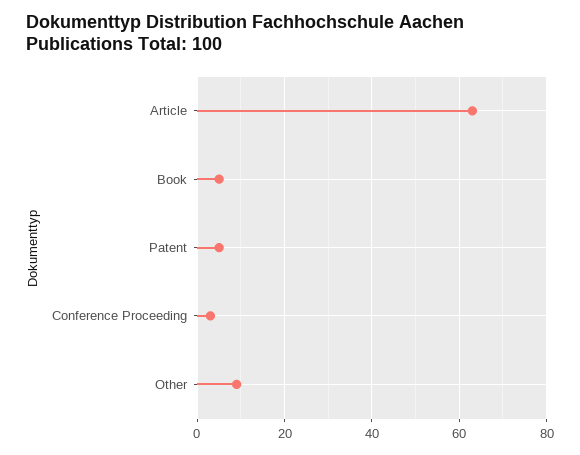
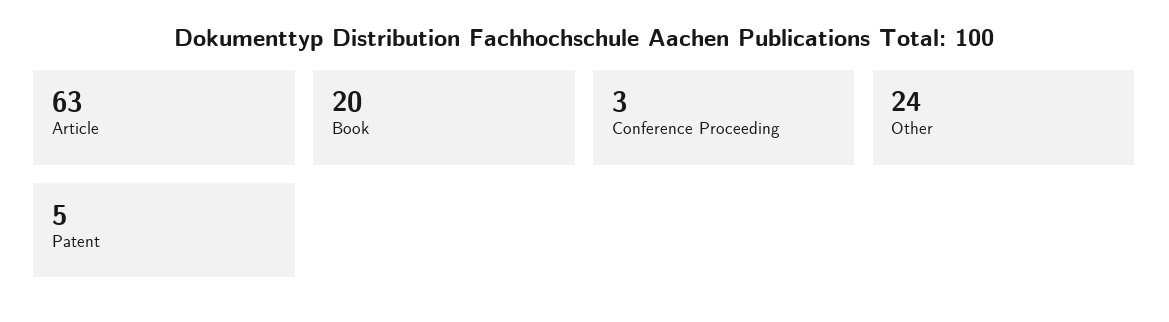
Book: 5 -> 20
Other: 10 -> 24

